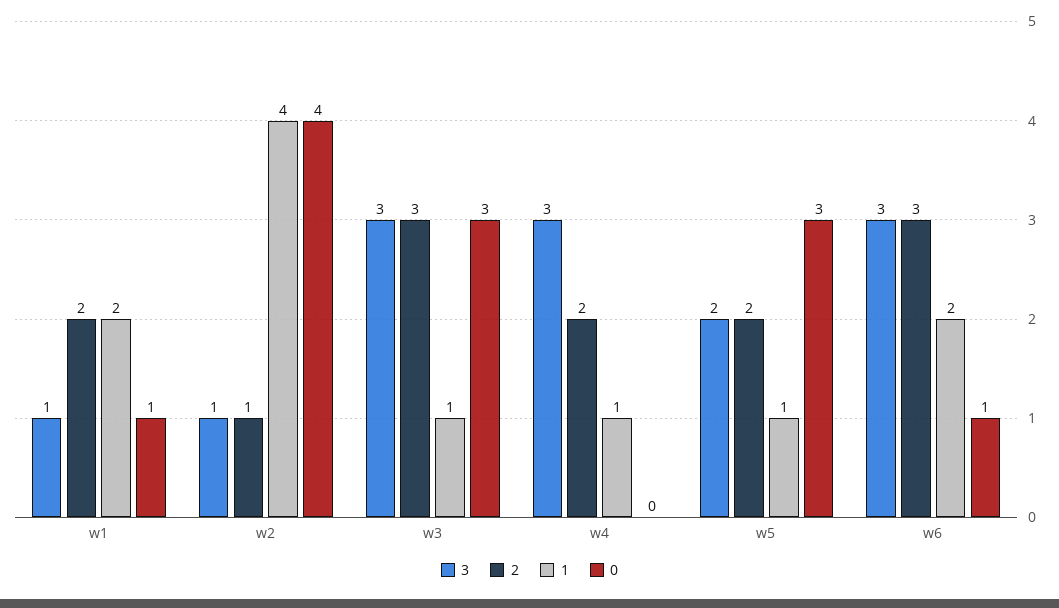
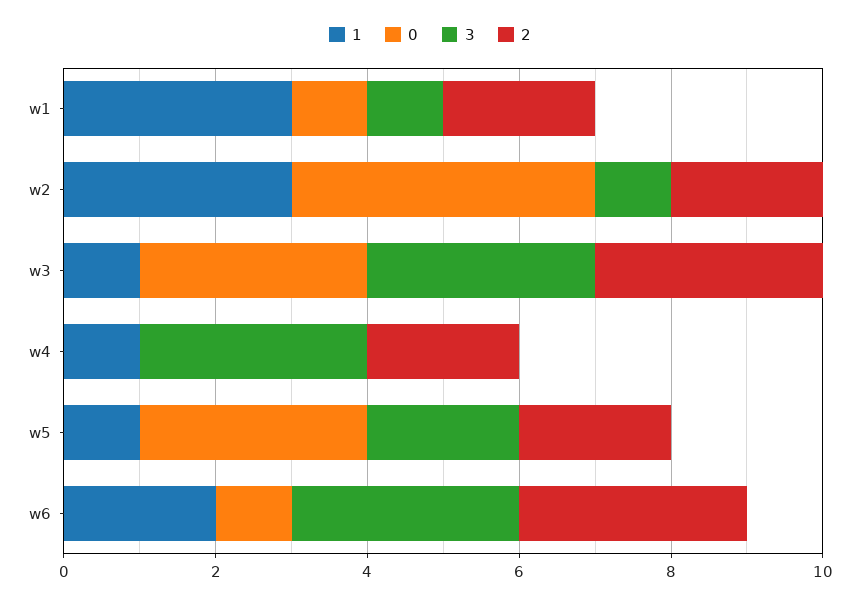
1, w1: 2 -> 3
2, w2: 1 -> 2
1, w2: 4 -> 3

